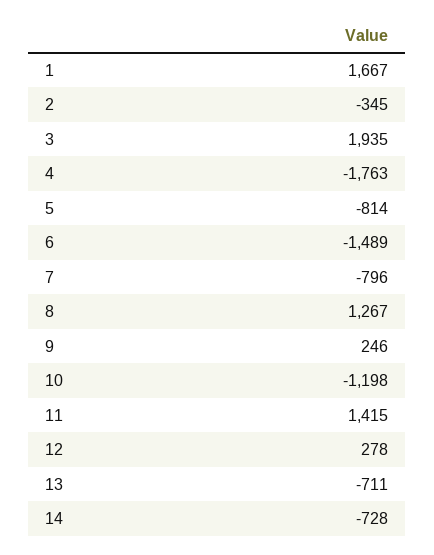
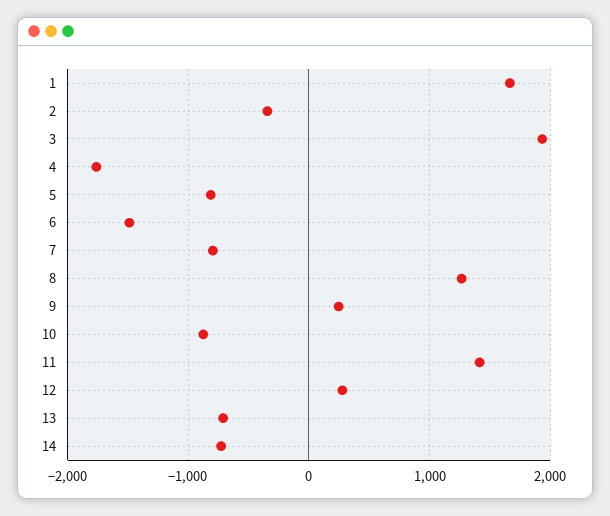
10: -1198 -> -900

